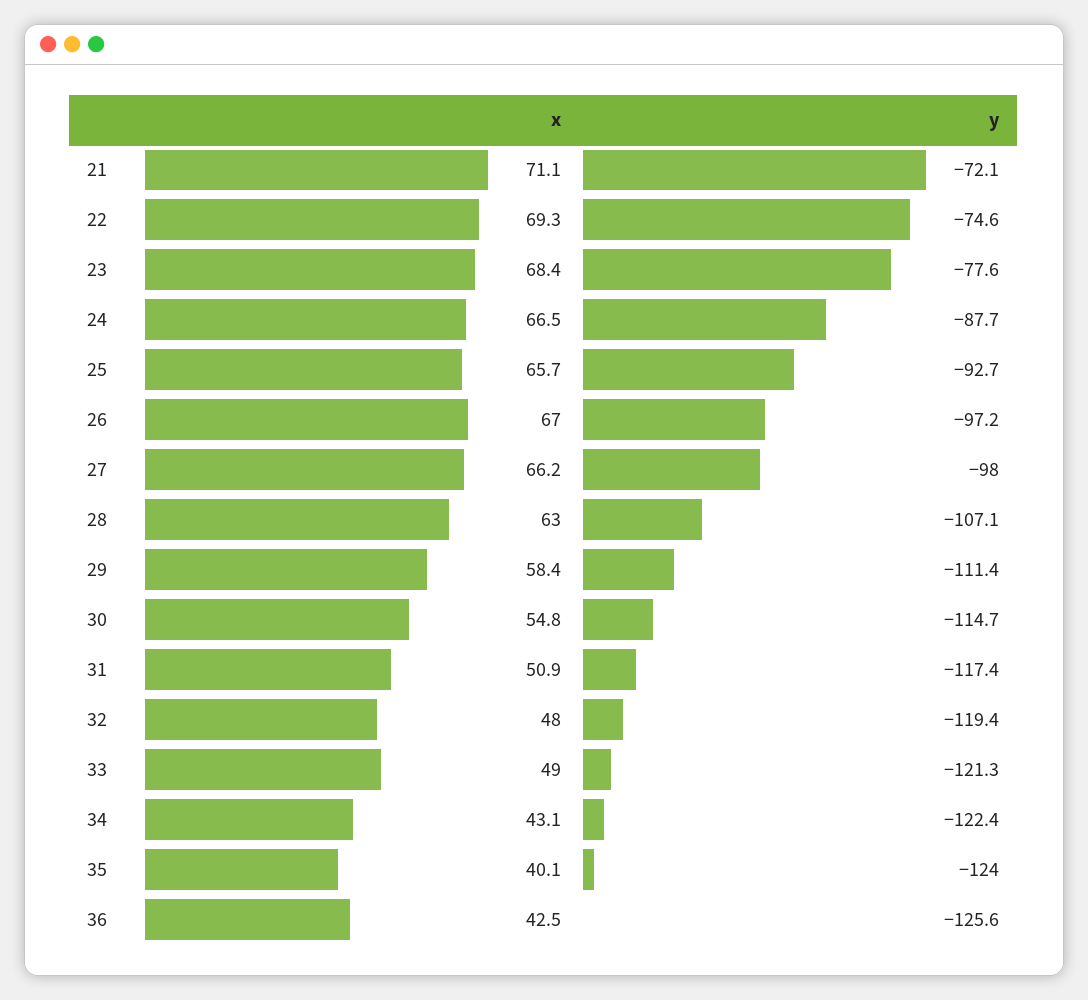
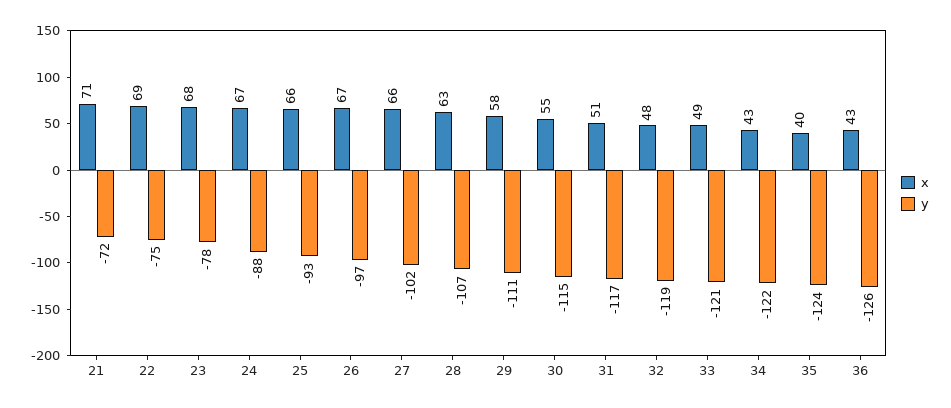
y, 27: -98 -> -102

